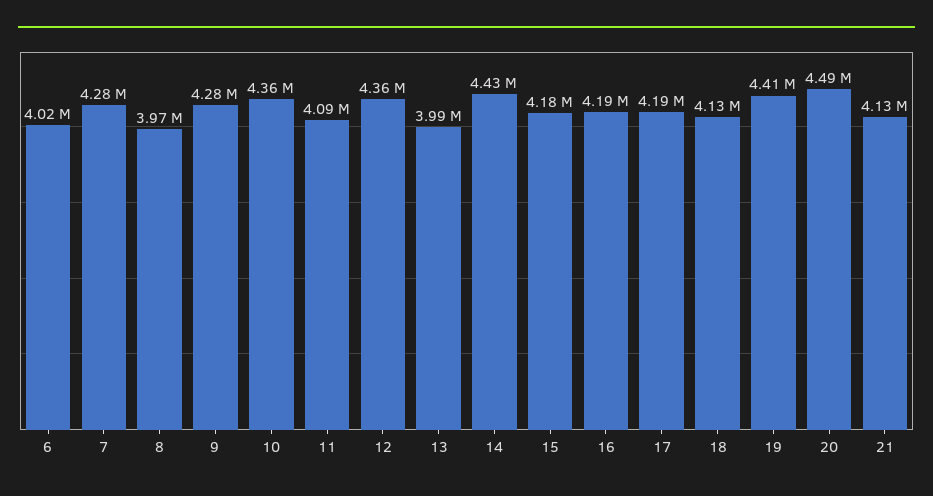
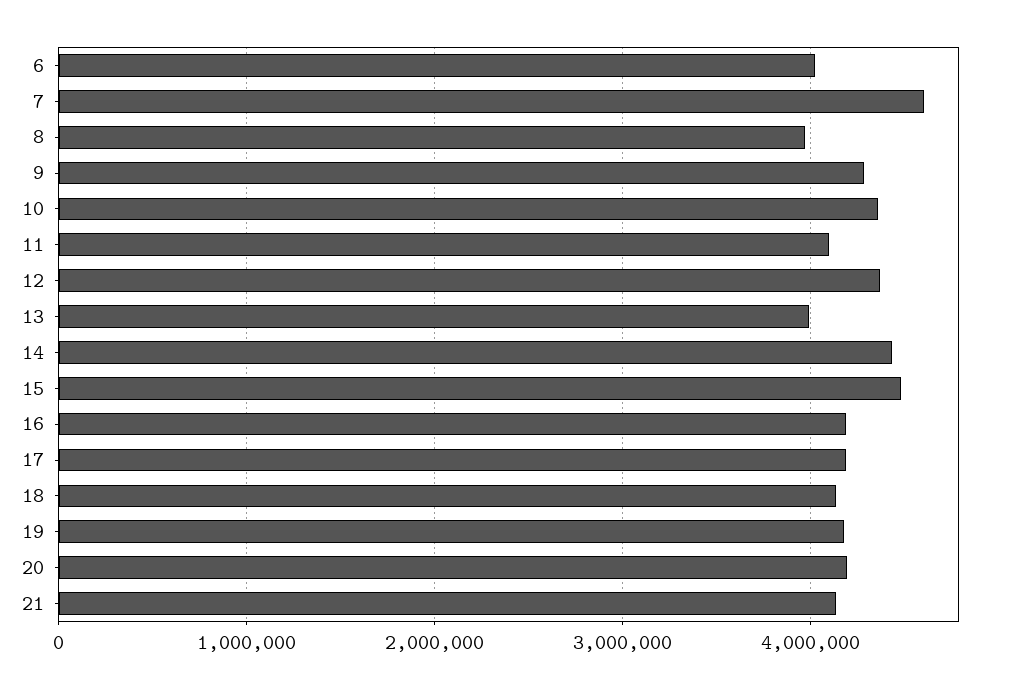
7: 4280000 -> 4600000
15: 4180000 -> 4500000
19: 4410000 -> 4200000
20: 4490000 -> 4200000

